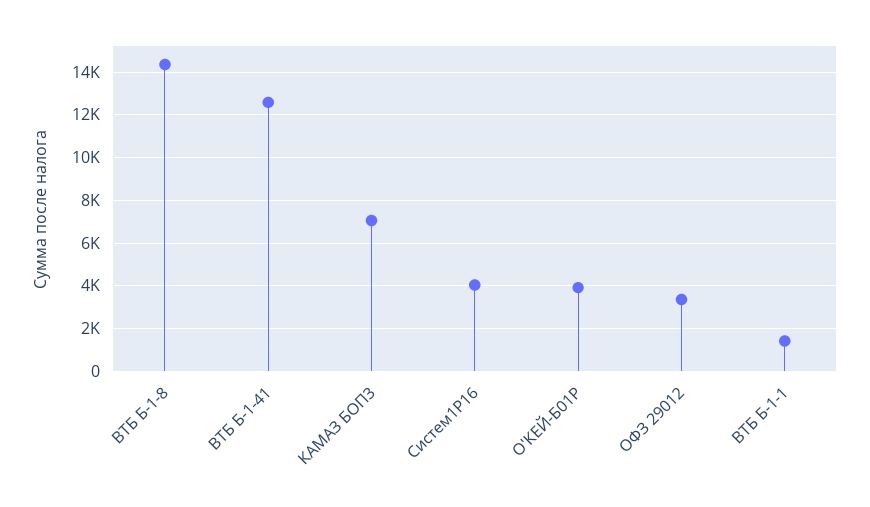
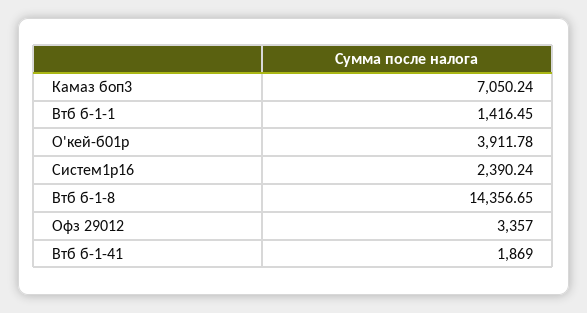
ВТБ Б-1-41: 12500 -> 1869
Систем1P16: 4000 -> 2390.24

